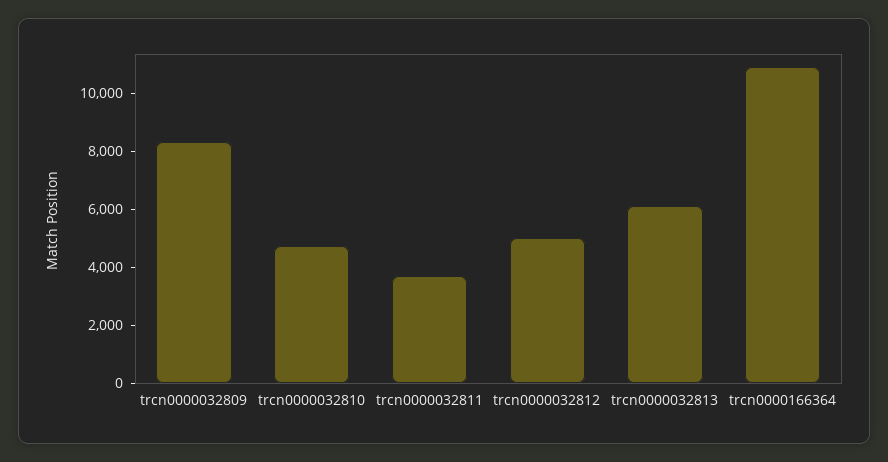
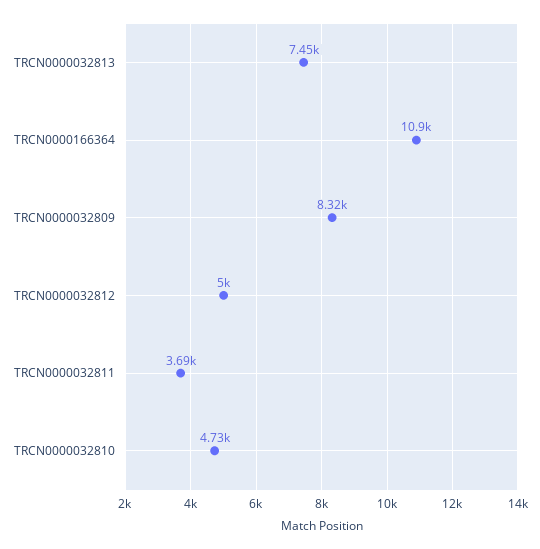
trcn0000032813: 6000 -> 7450

